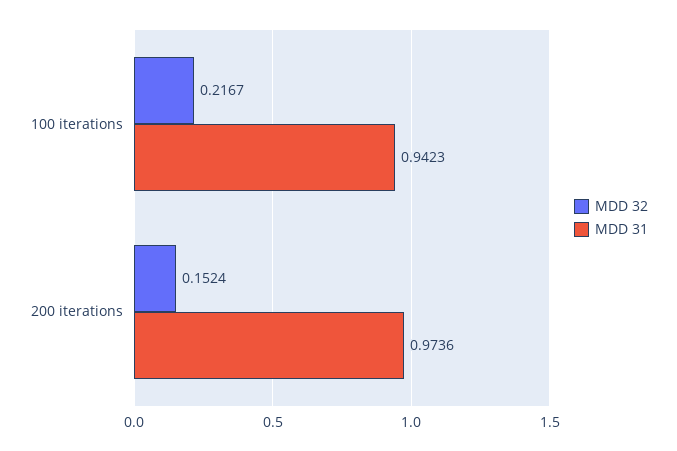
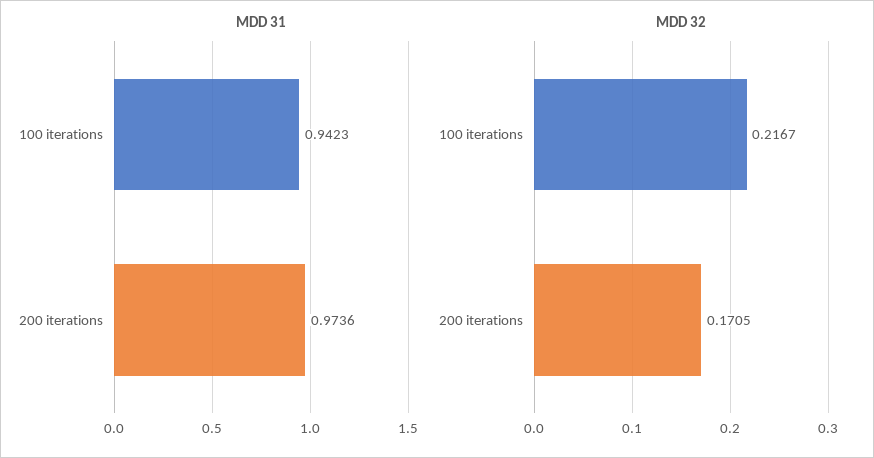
MDD 32, 200 iterations: 0.1524 -> 0.1705

